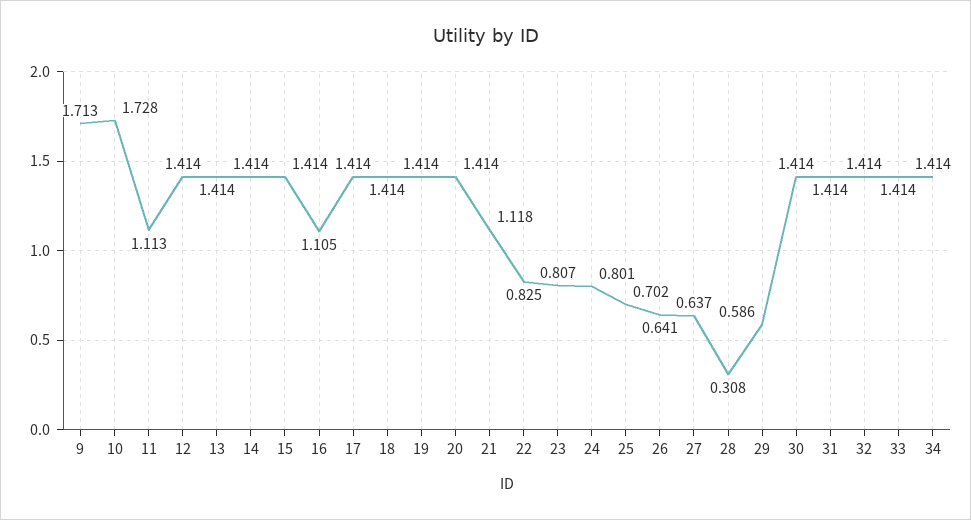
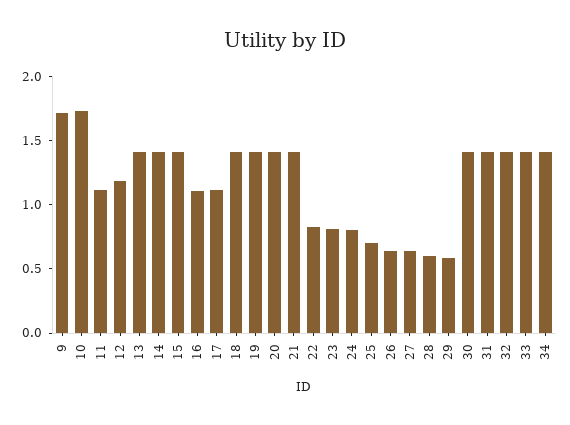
12: 1.414 -> 1.2
17: 1.414 -> 1.1
21: 1.118 -> 1.4
28: 0.308 -> 0.6

